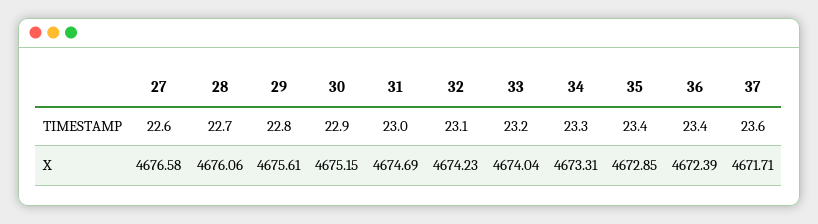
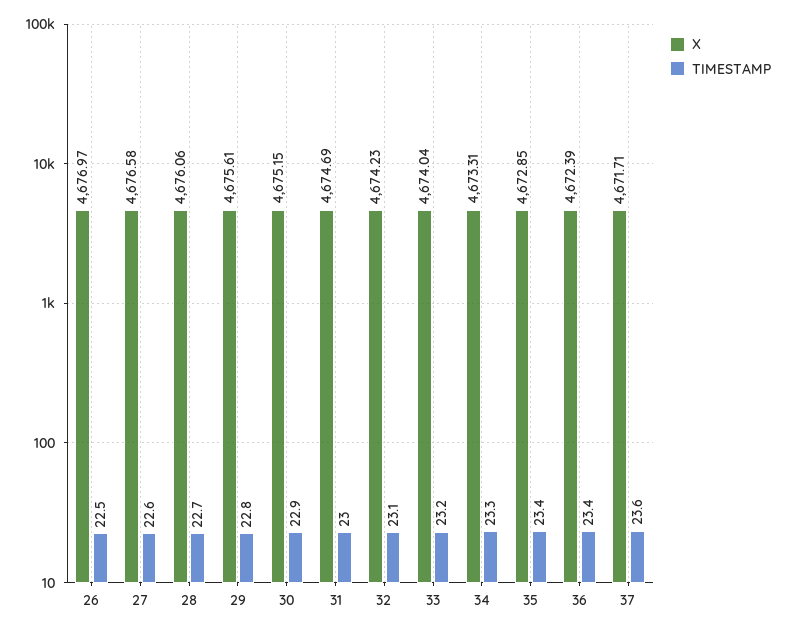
X, 26: none -> 4676.97
TIMESTAMP, 26: none -> 22.5

